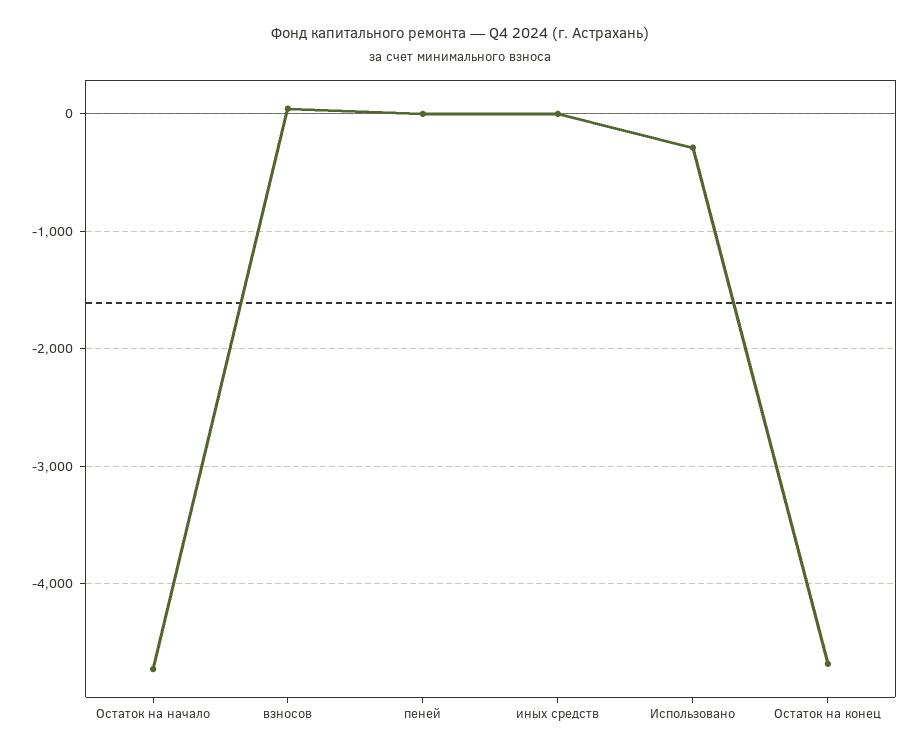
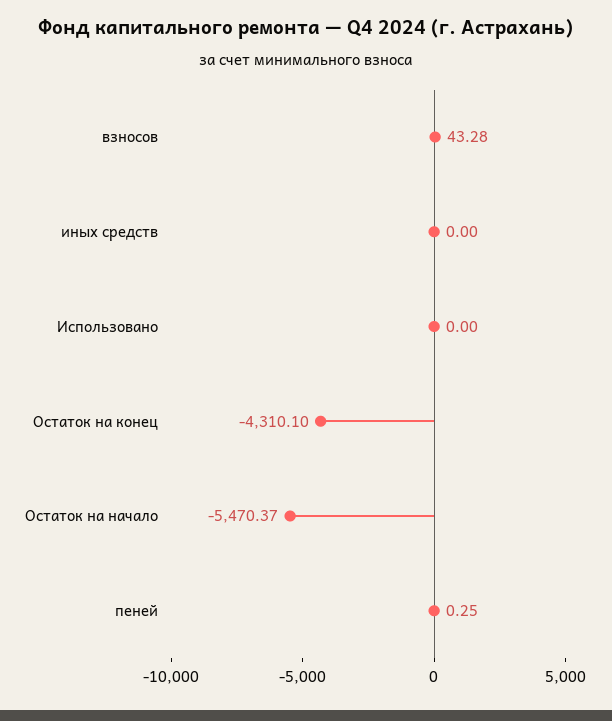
Остаток на начало: -4700 -> -5470.37
Использовано: -300 -> 0
Остаток на конец: -4700 -> -4310.1

